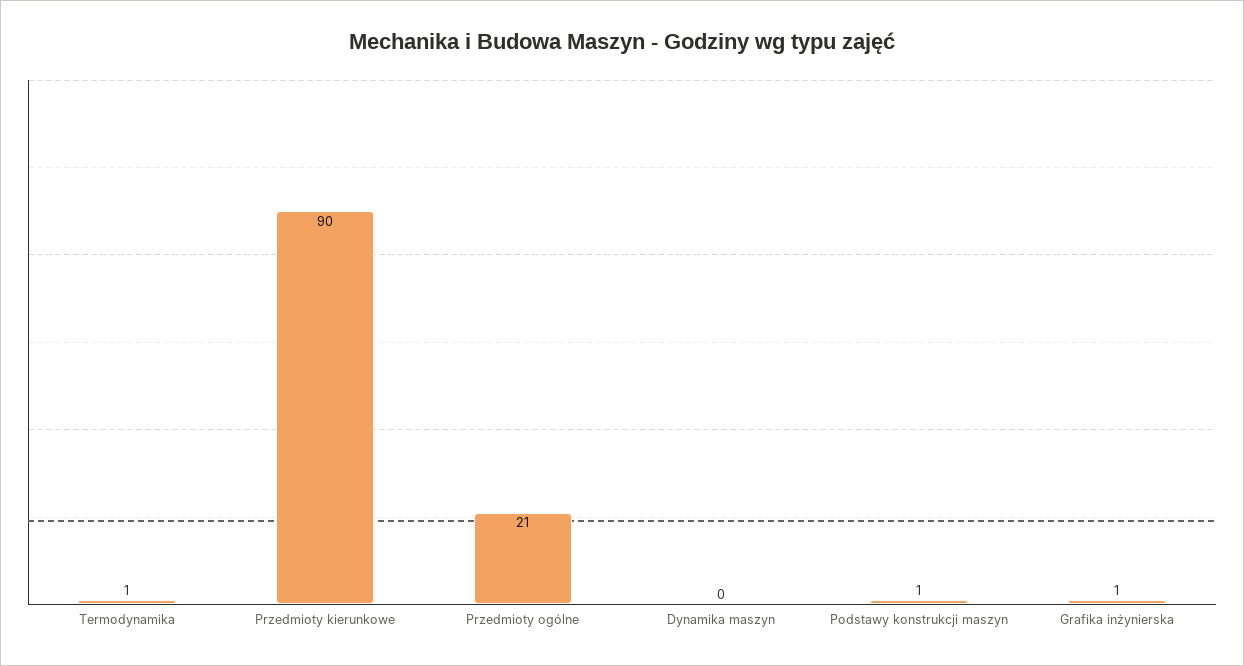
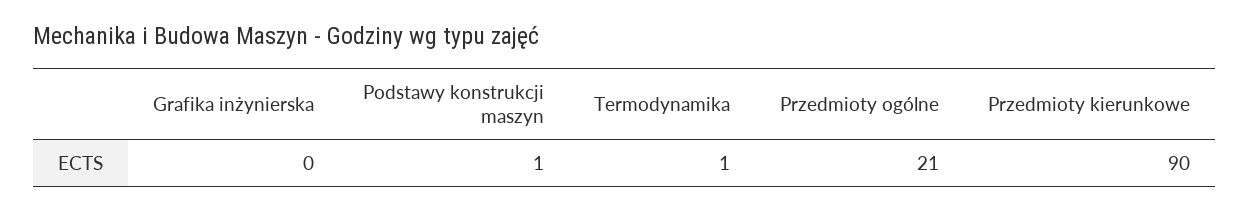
Dynamika maszyn: 0 -> none
Grafika inżynierska: 1 -> 0

